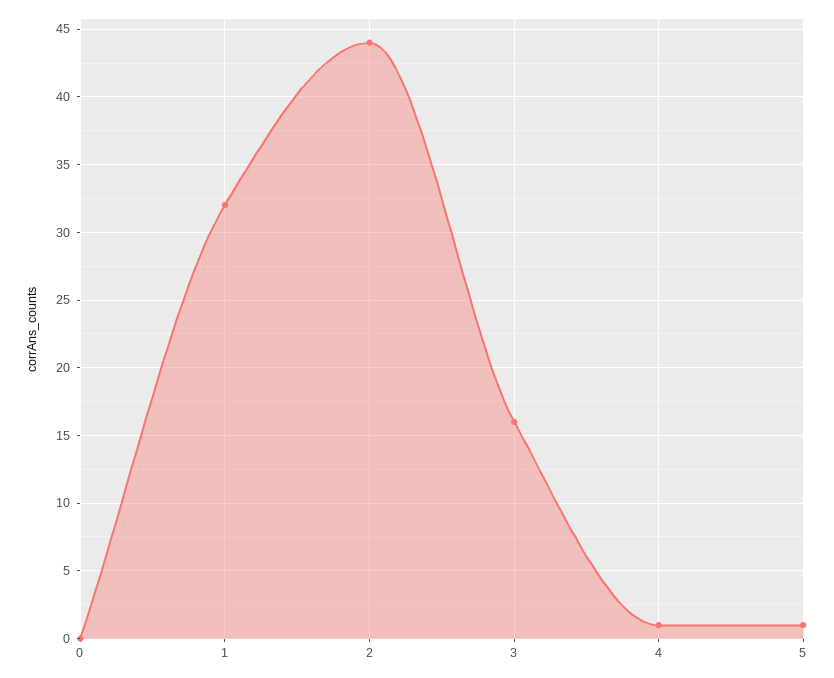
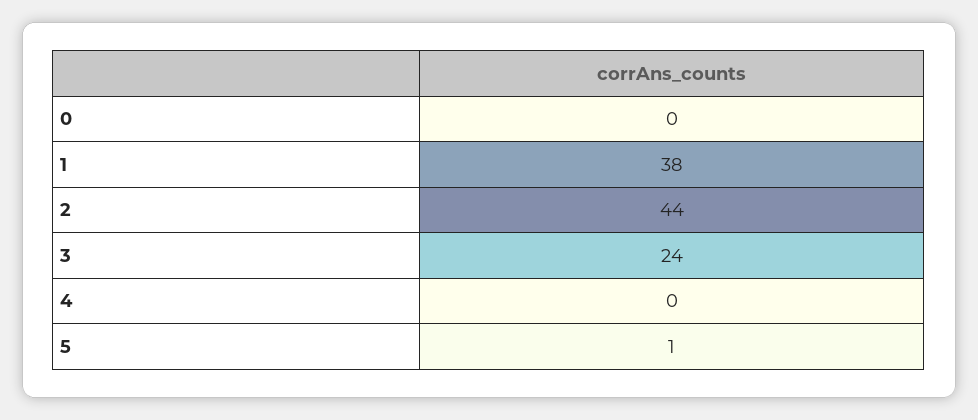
1: 32 -> 38
3: 16 -> 24
4: 1 -> 0

